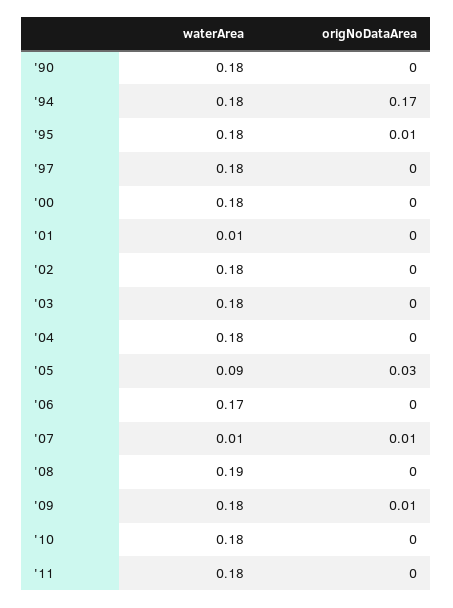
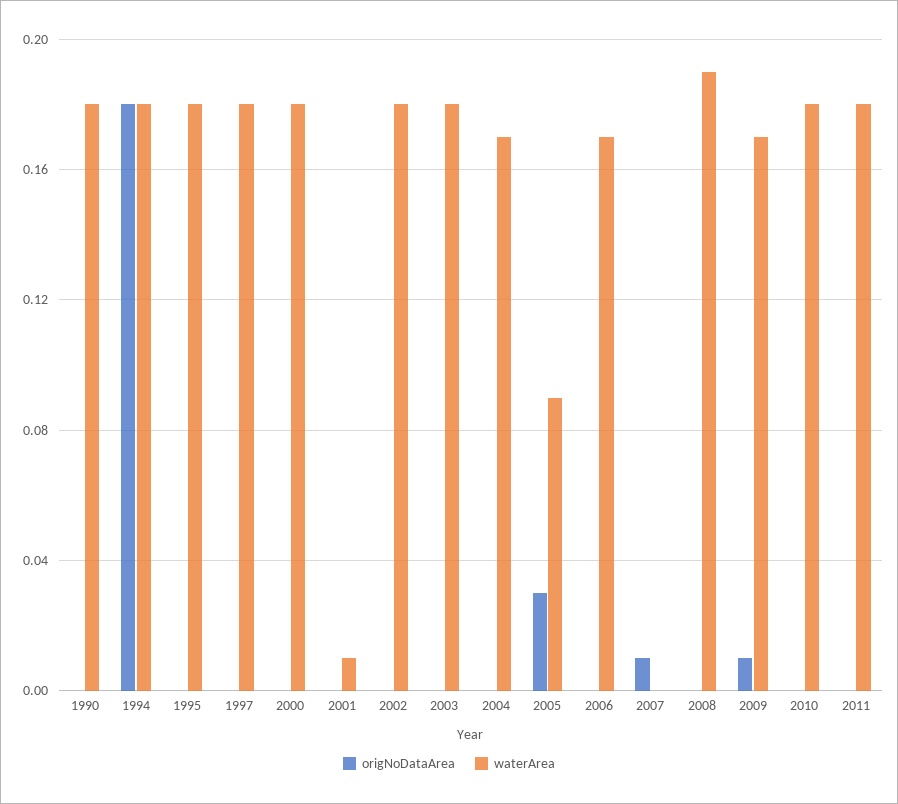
origNoDataArea, '94: 0.17 -> 0.18
origNoDataArea, '95: 0.01 -> 0
waterArea, '04: 0.18 -> 0.17
waterArea, '07: 0.01 -> 0
waterArea, '09: 0.18 -> 0.17

